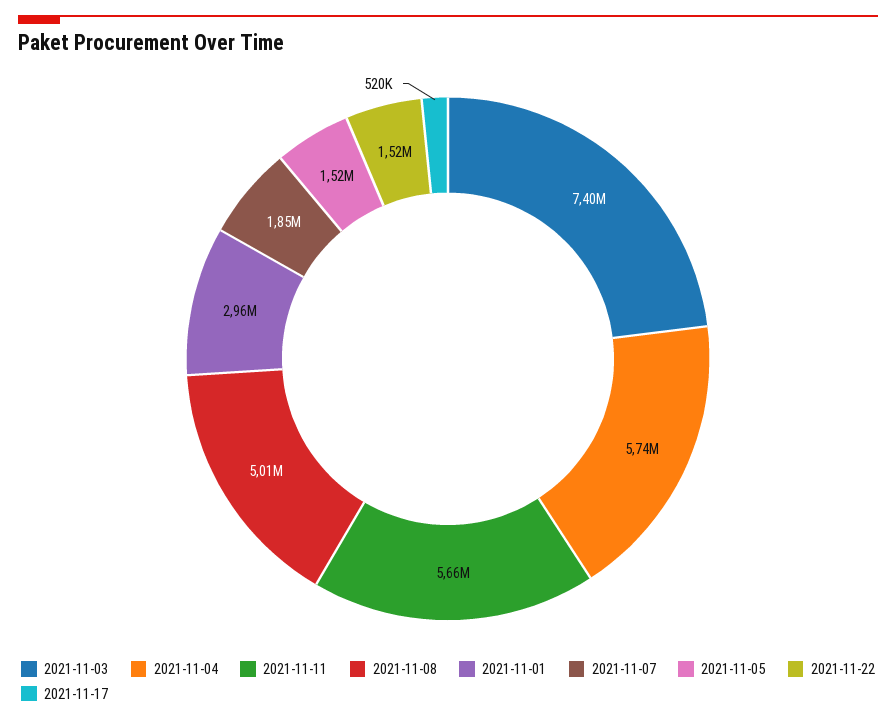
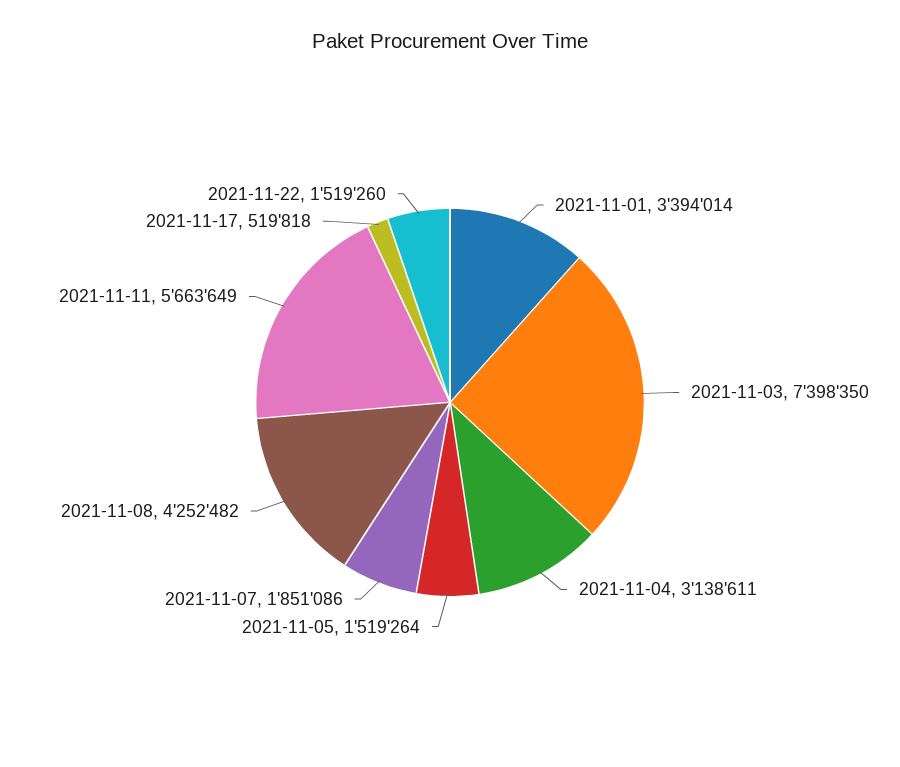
2021-11-04: 5740000 -> 3138611
2021-11-08: 5010000 -> 4252482
2021-11-01: 2960000 -> 3394014

